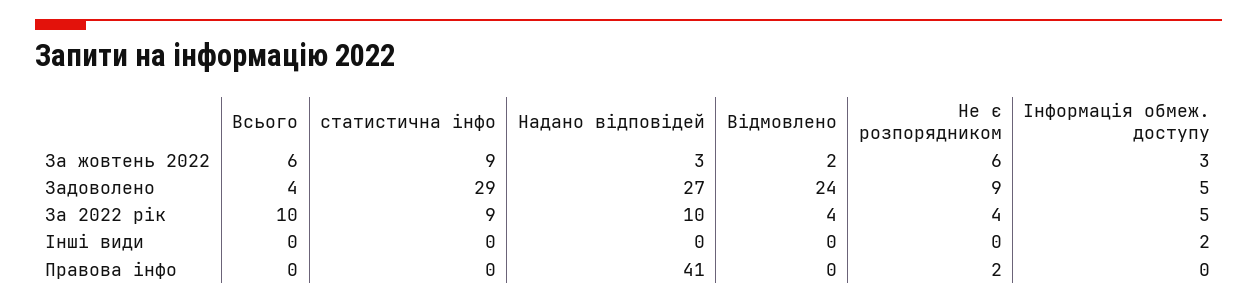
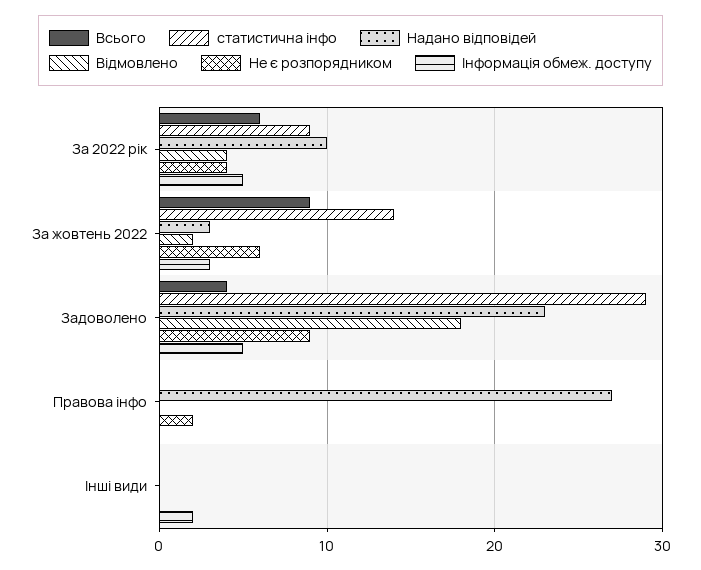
Всього, За жовтень 2022: 6 -> 9
статистична інфо, За жовтень 2022: 9 -> 14
Надано відповідей, Задоволено: 27 -> 23
Відмовлено, Задоволено: 24 -> 18
Всього, За 2022 рік: 10 -> 6
Надано відповідей, Правова інфо: 41 -> 27

